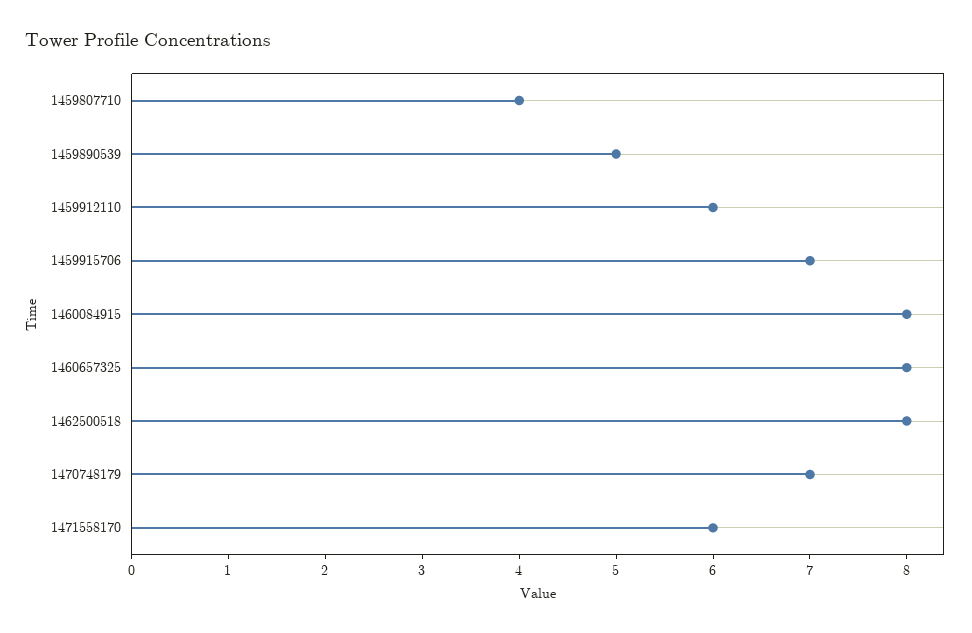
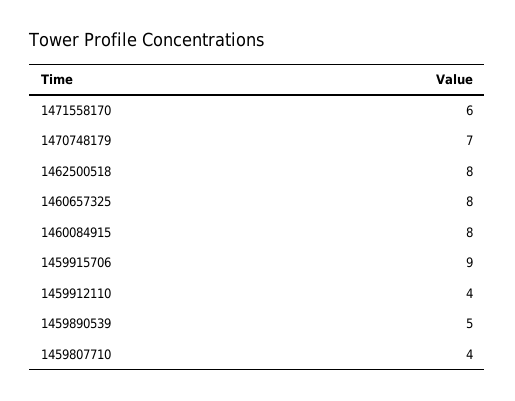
1459912110: 6 -> 4
1459915706: 7 -> 9

